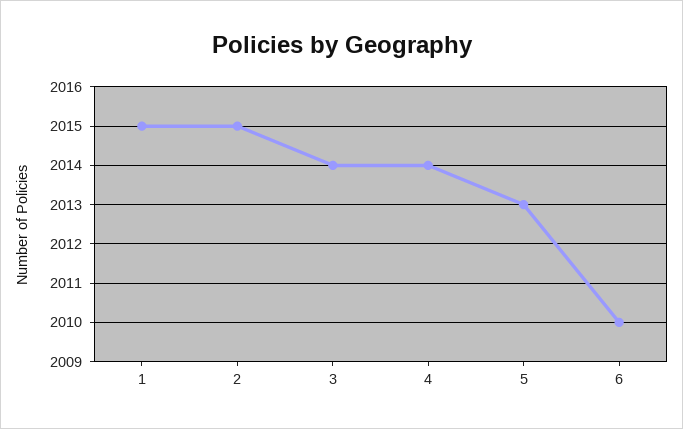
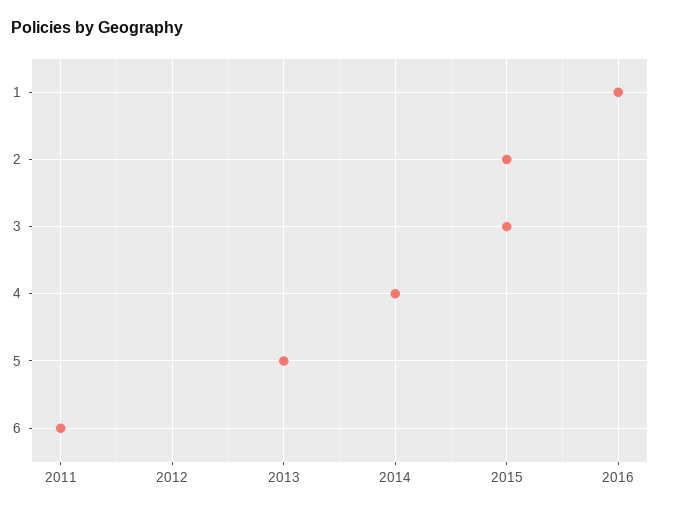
1: 2015 -> 2016
3: 2014 -> 2015
6: 2010 -> 2011

